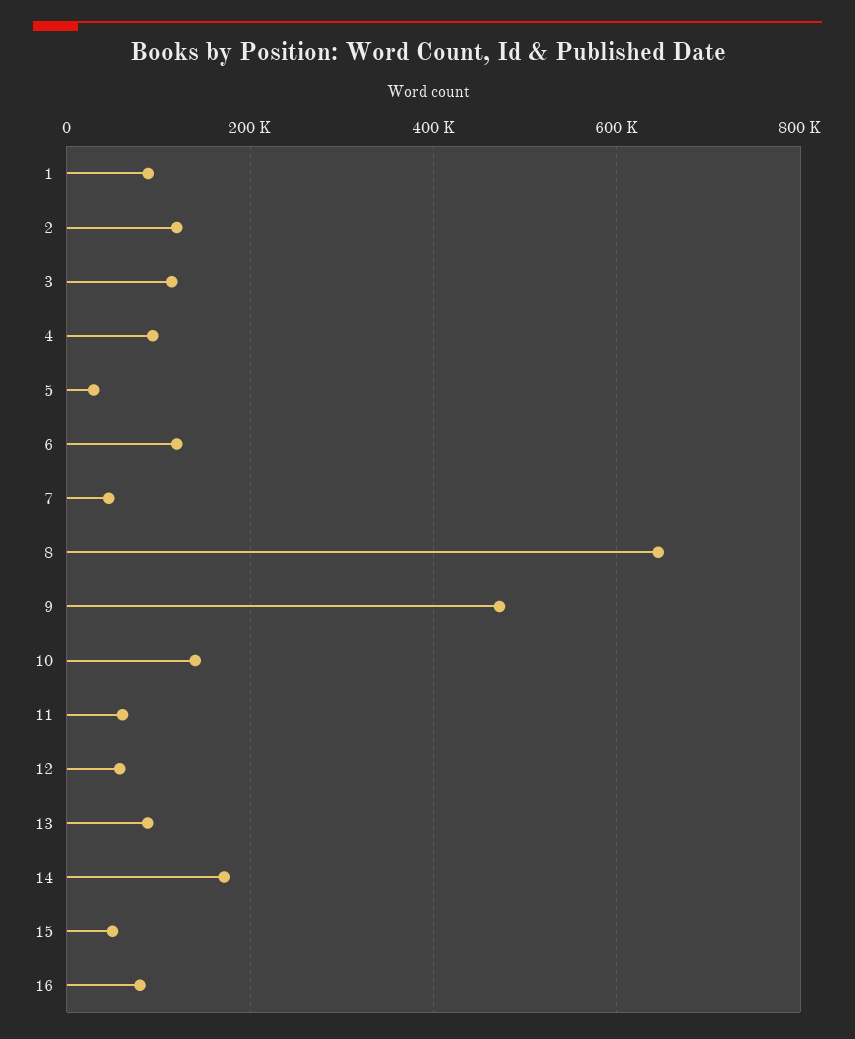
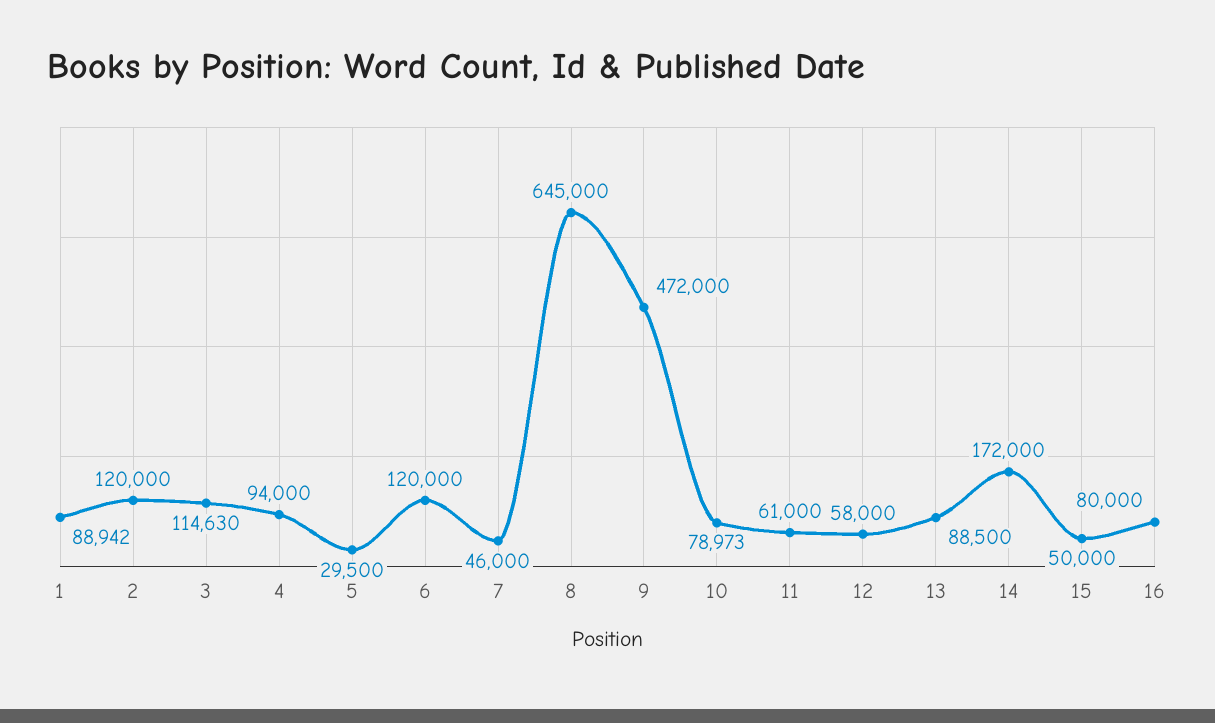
10: 140000 -> 78973

